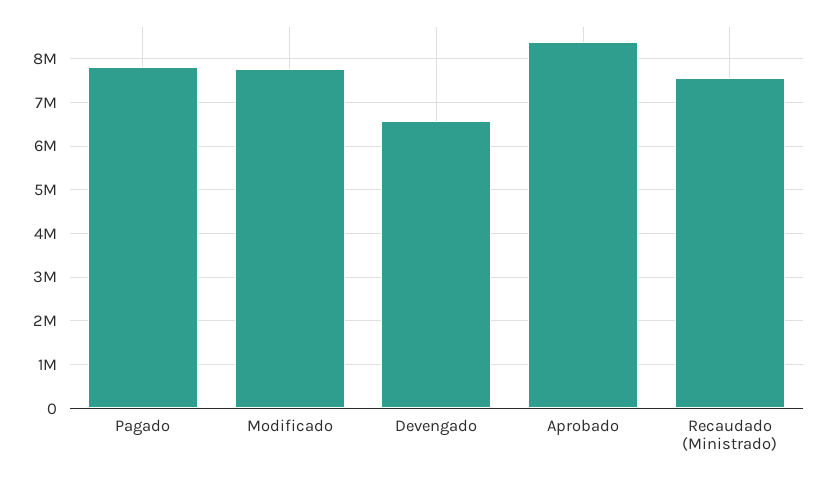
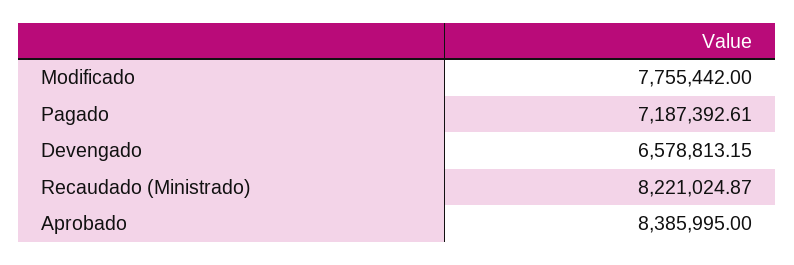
Pagado: 7800000 -> 7187392.61
Recaudado (Ministrado): 7600000 -> 8221024.87

